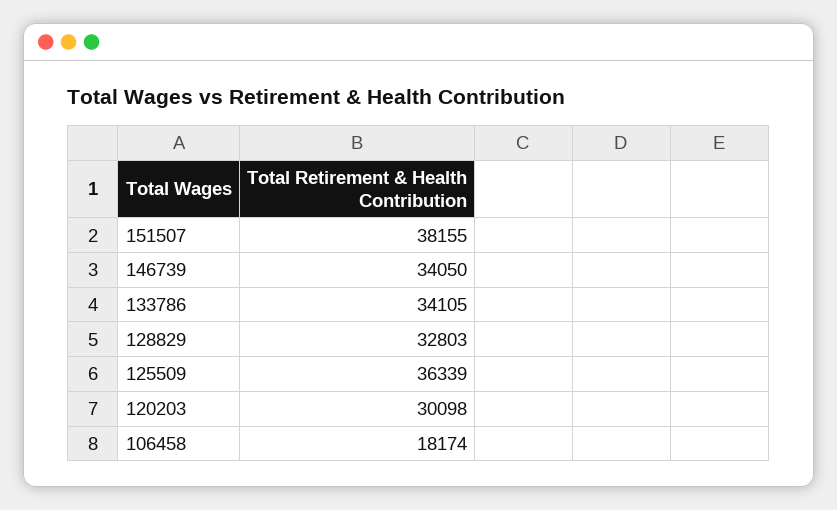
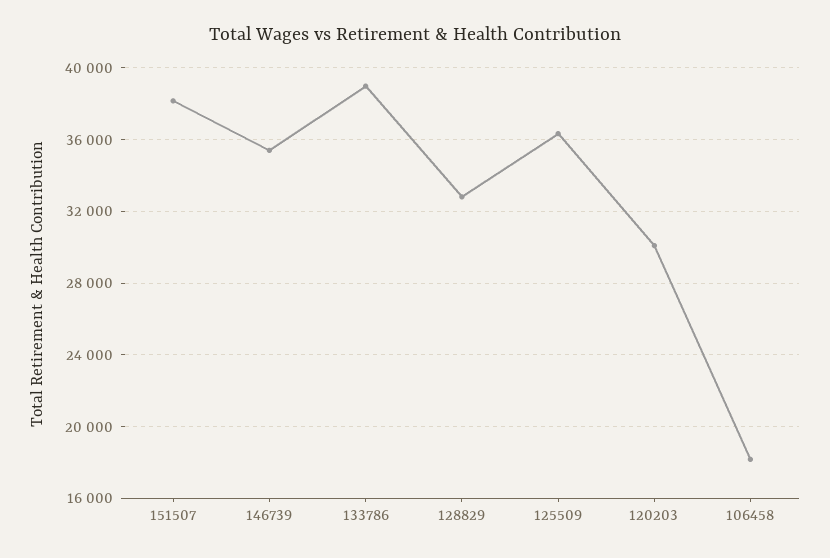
146739: 34050 -> 35500
133786: 34105 -> 39000

